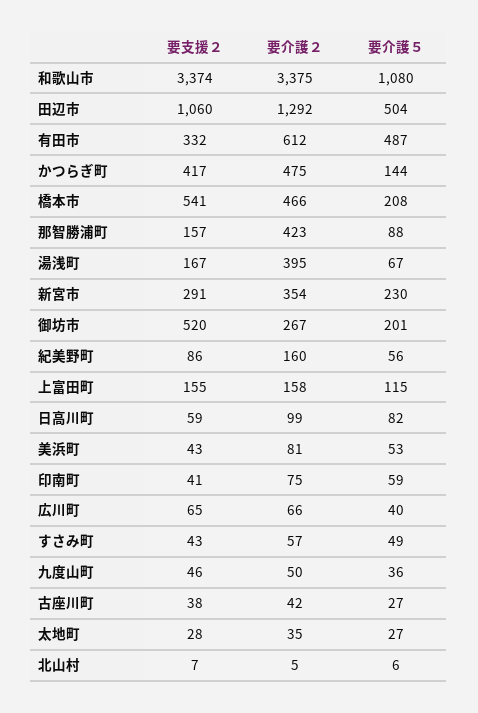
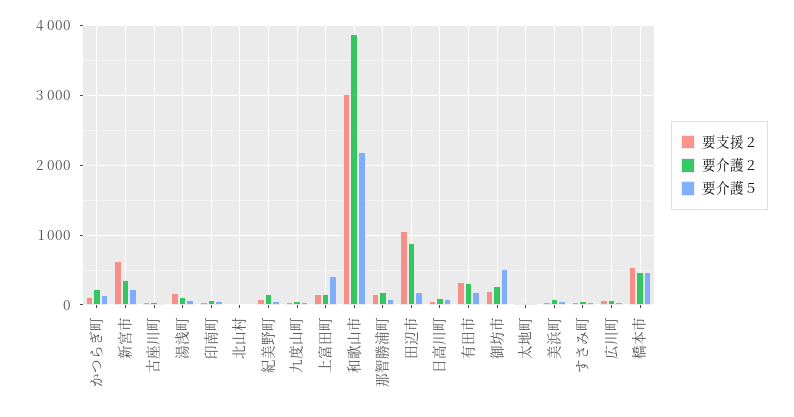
要支援２, 和歌山市: 3374 -> 3000
要介護２, 和歌山市: 3375 -> 3900
要介護５, 和歌山市: 1080 -> 2200
要介護２, 田辺市: 1292 -> 900
要介護５, 田辺市: 504 -> 200
要介護２, 有田市: 612 -> 300
要介護５, 有田市: 487 -> 200
要支援２, かつらぎ町: 417 -> 100
要介護２, かつらぎ町: 475 -> 200
要介護５, 橋本市: 208 -> 500
要介護２, 那智勝浦町: 423 -> 200
要介護２, 湯浅町: 395 -> 100
要支援２, 新宮市: 291 -> 600
要支援２, 御坊市: 520 -> 200
要介護５, 御坊市: 201 -> 500
要介護５, 上富田町: 115 -> 400

